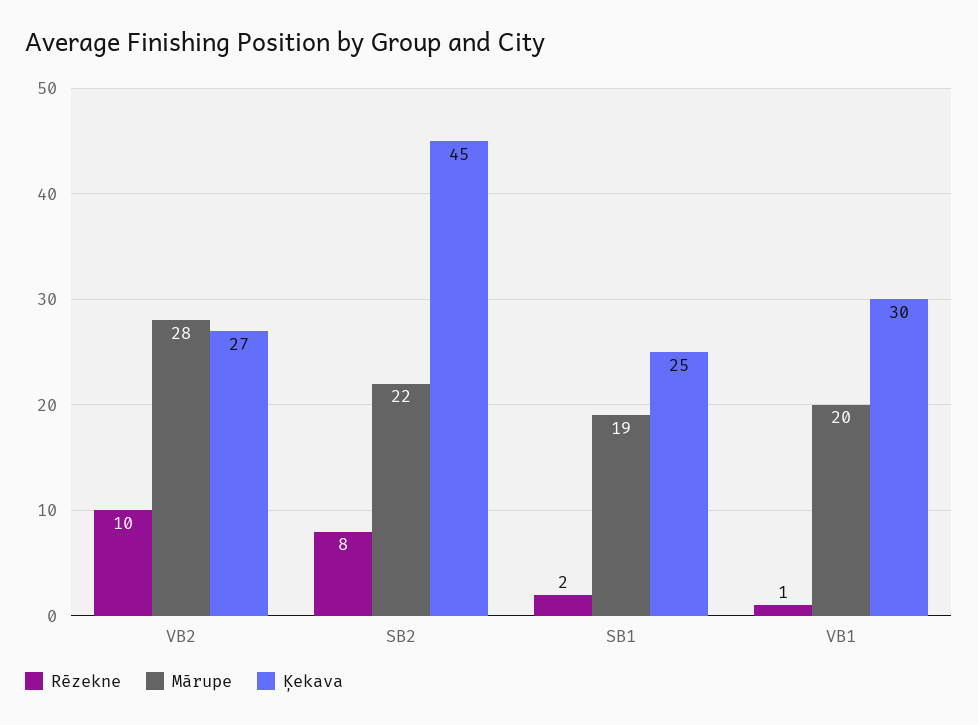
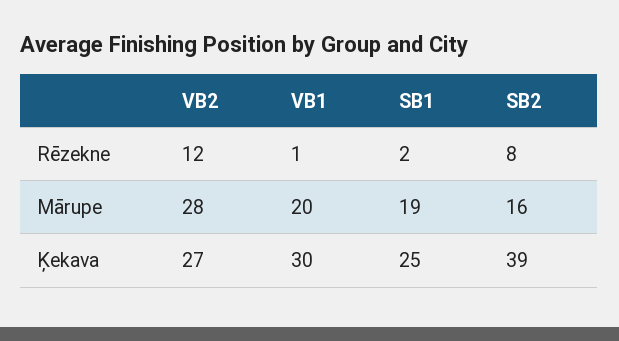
Rēzekne, VB2: 10 -> 12
Mārupe, SB2: 22 -> 16
Ķekava, SB2: 45 -> 39

